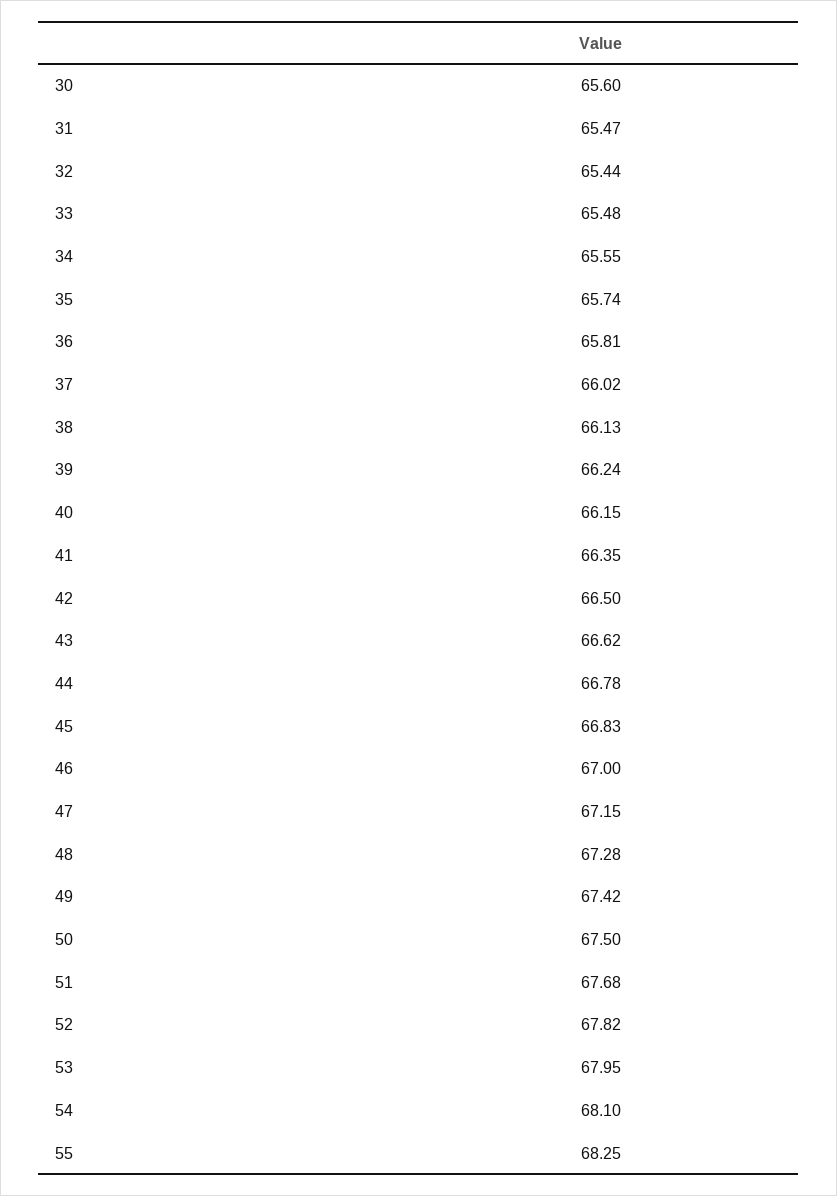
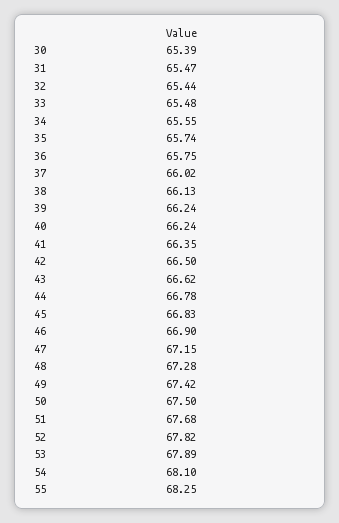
30: 65.6 -> 65.39
36: 65.81 -> 65.75
40: 66.15 -> 66.24
46: 67 -> 66.9
53: 67.95 -> 67.89

